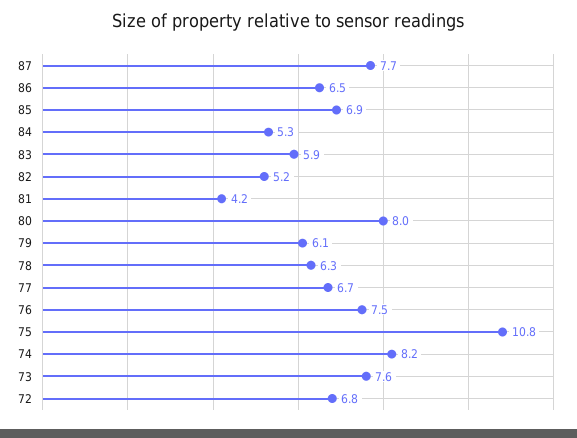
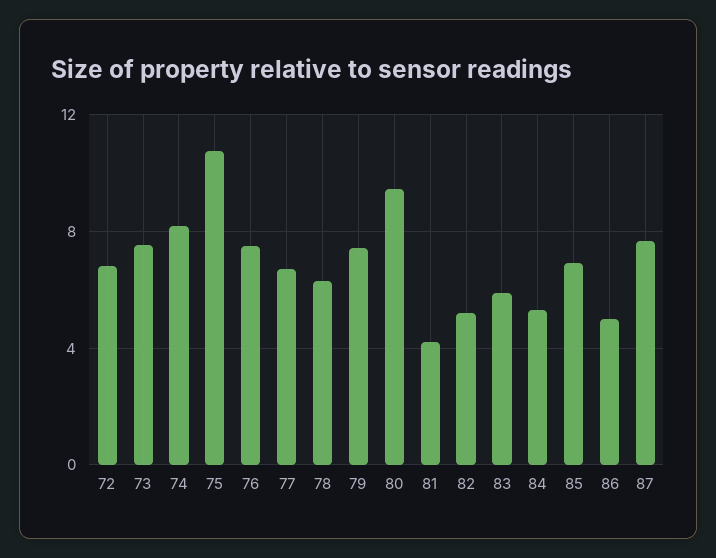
86: 6.5 -> 5
80: 8 -> 9.5
79: 6.1 -> 7.5

